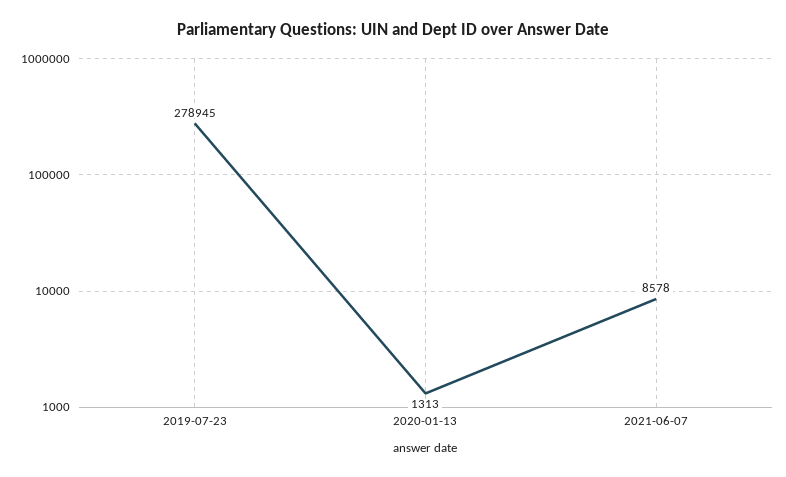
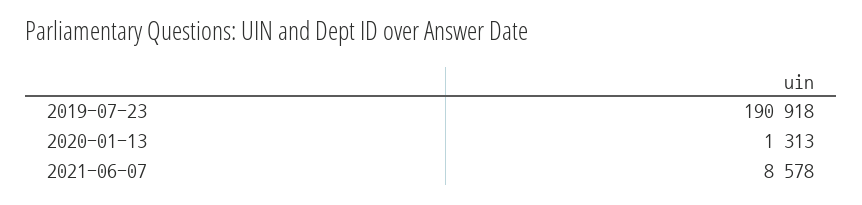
2019-07-23: 278945 -> 190918

